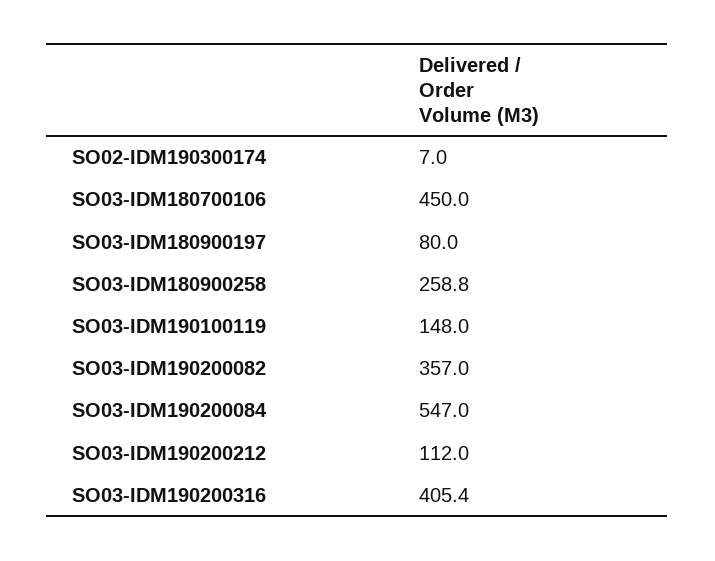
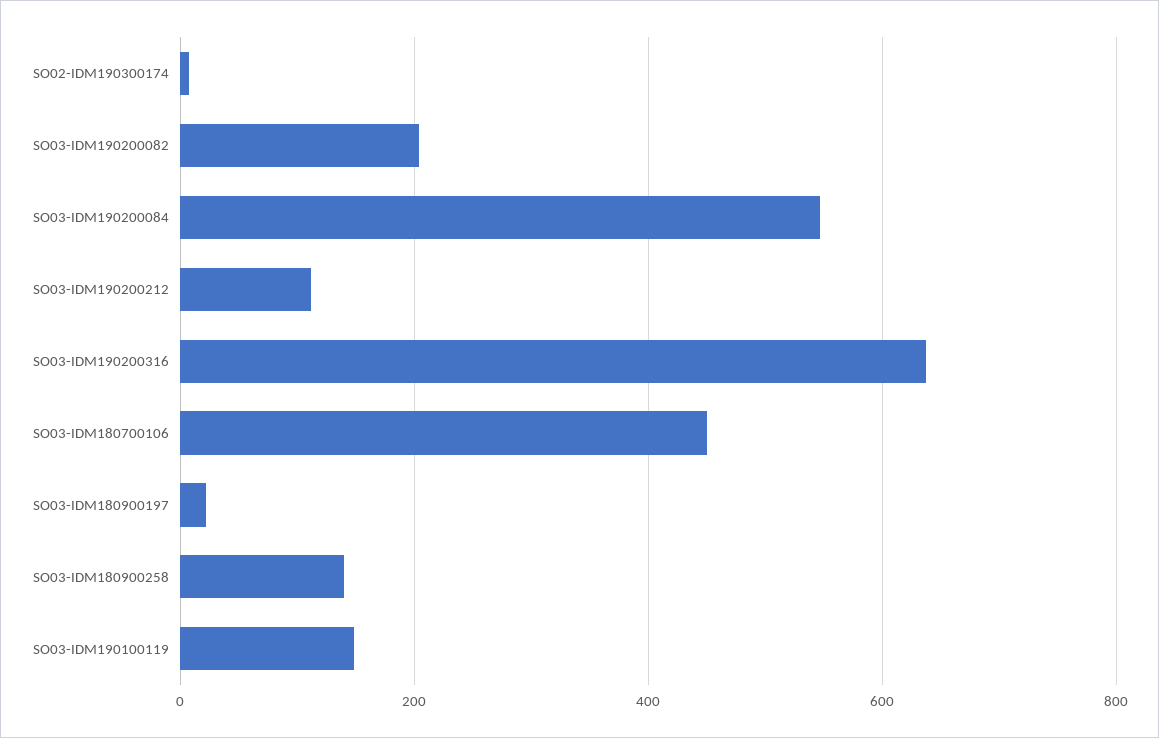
SO03-IDM180900197: 80 -> 20
SO03-IDM180900258: 258.8 -> 140
SO03-IDM190200082: 357 -> 200
SO03-IDM190200316: 405.4 -> 640

